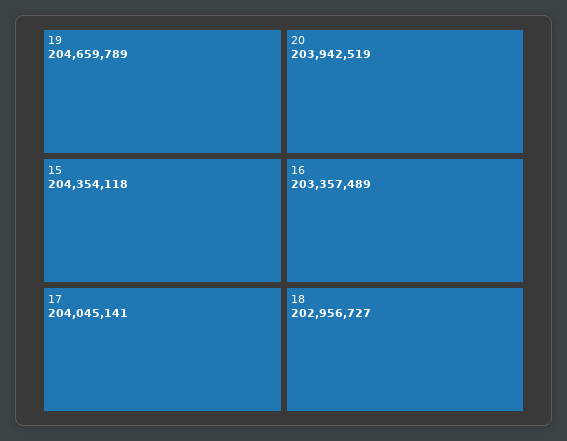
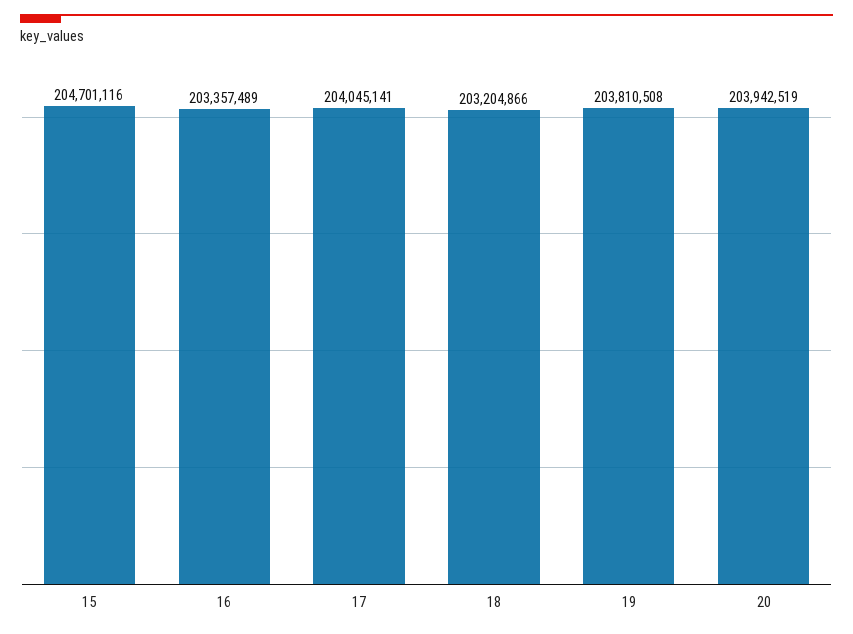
19: 204659789 -> 203810508
15: 204354118 -> 204701116
18: 202956727 -> 203204866

